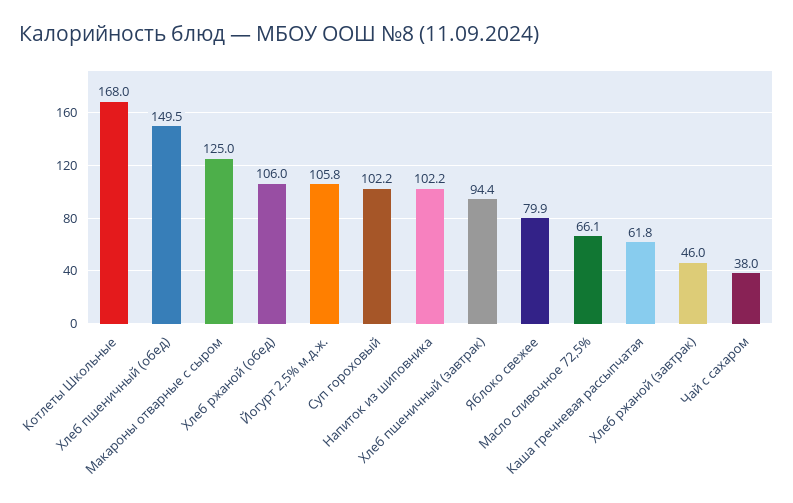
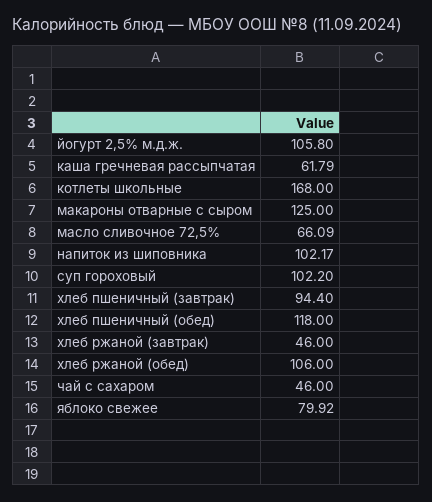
Хлеб пшеничный (обед): 149.5 -> 118
Чай с сахаром: 38 -> 46

